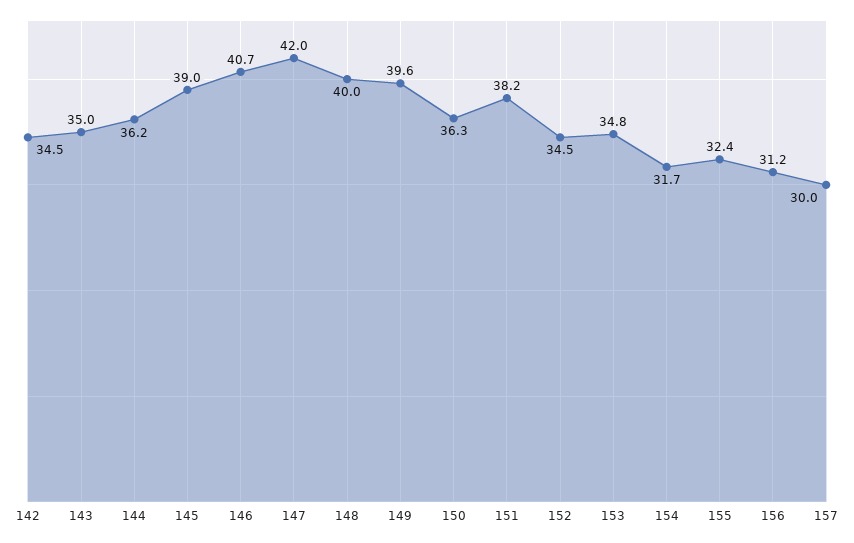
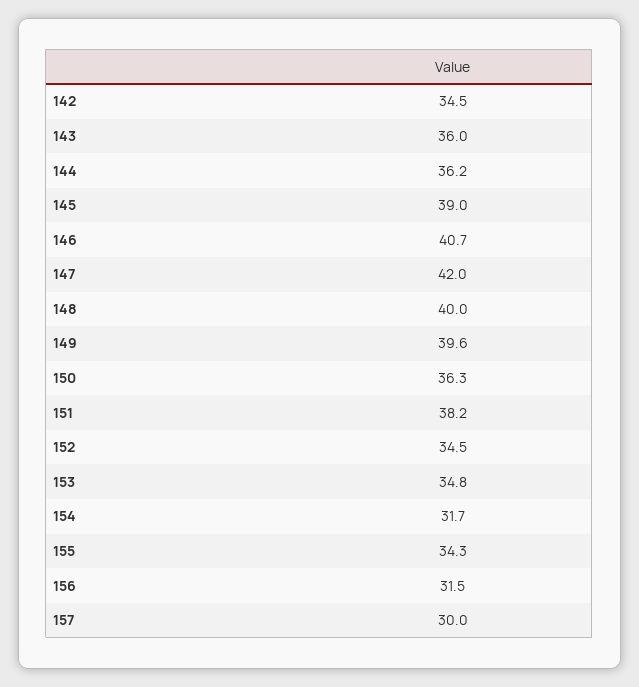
143: 35 -> 36
155: 32.4 -> 34.3
156: 31.2 -> 31.5

